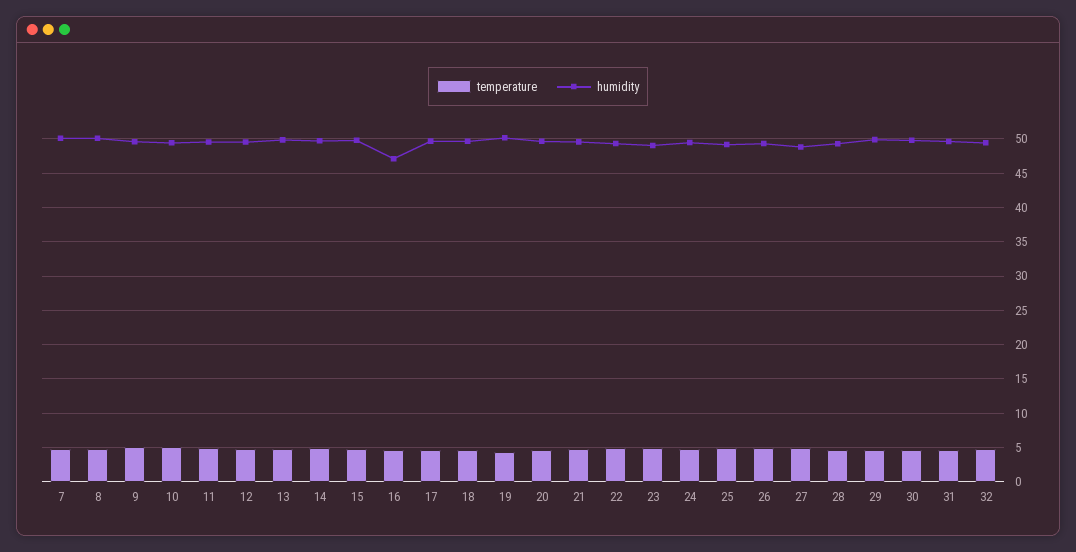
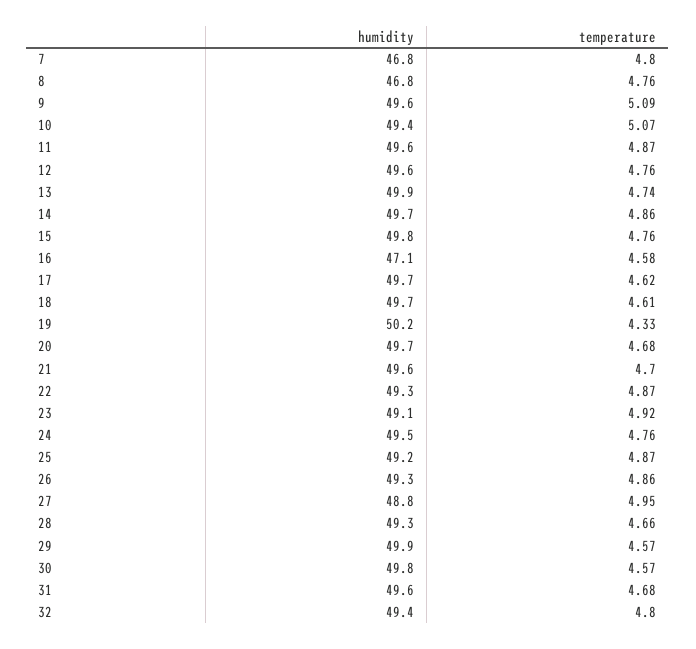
humidity, 7: 50 -> 46.8
humidity, 8: 50 -> 46.8

